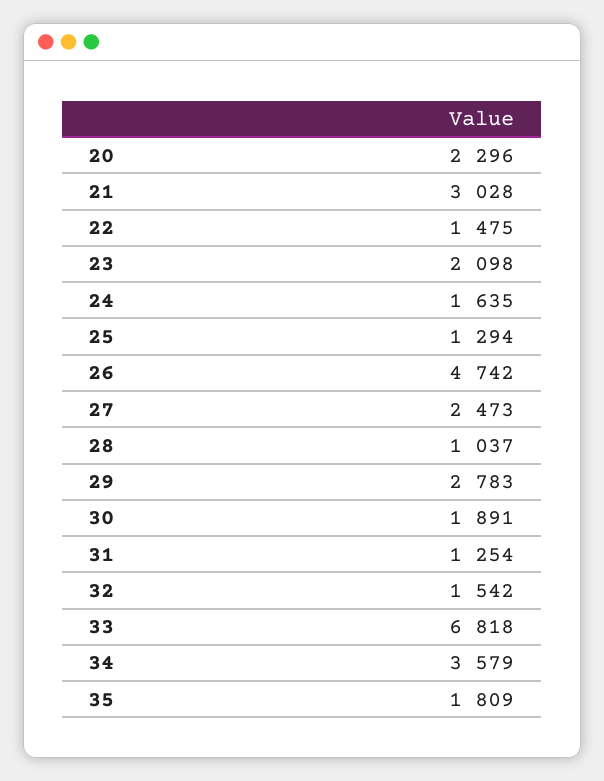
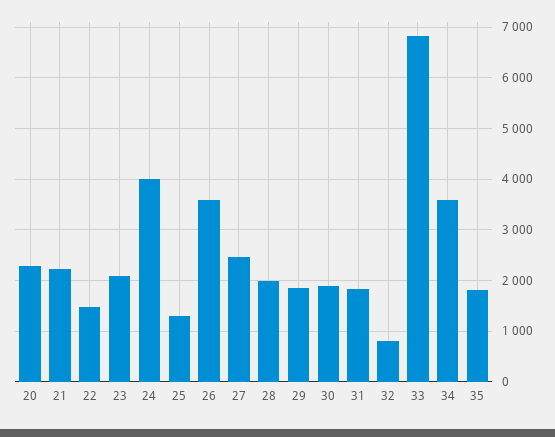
21: 3028 -> 2200
24: 1635 -> 4000
26: 4742 -> 3600
28: 1037 -> 2000
29: 2783 -> 1800
31: 1254 -> 1800
32: 1542 -> 800

